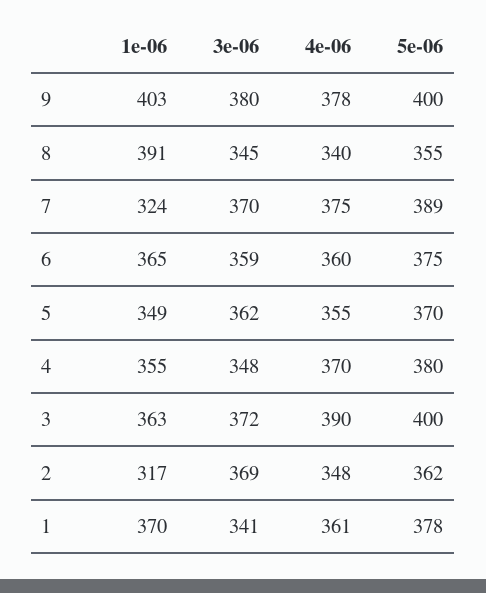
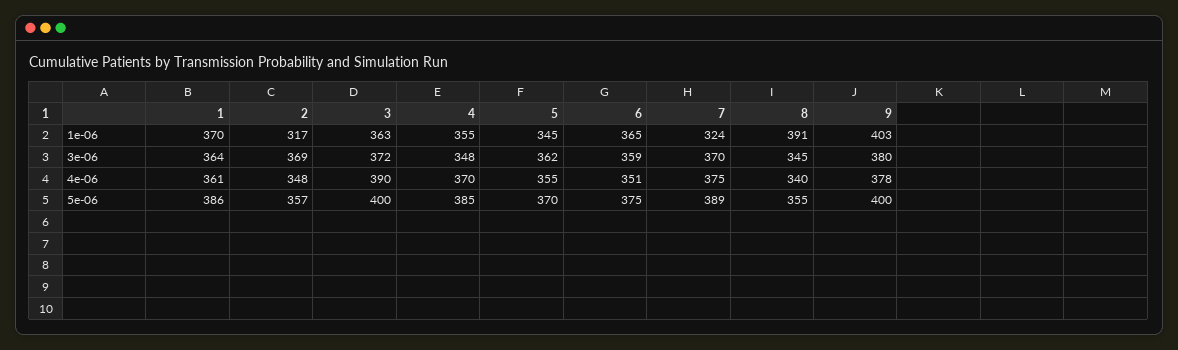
4e-06, 6: 360 -> 351
1e-06, 5: 349 -> 345
5e-06, 4: 380 -> 385
5e-06, 2: 362 -> 357
3e-06, 1: 341 -> 364
5e-06, 1: 378 -> 386

